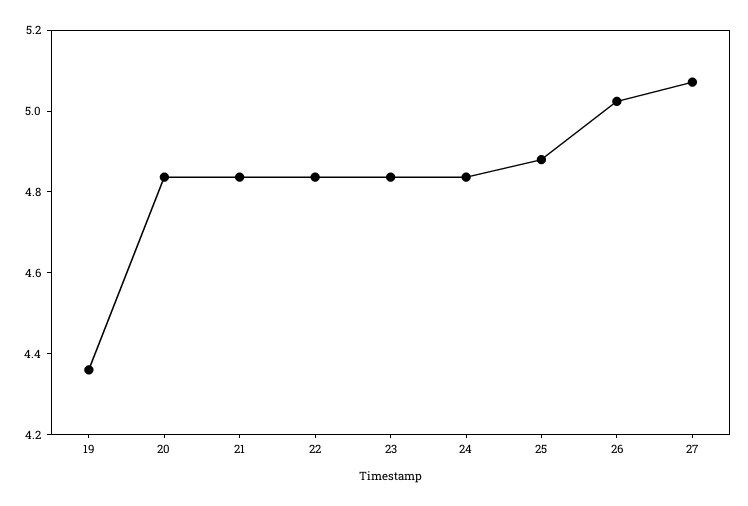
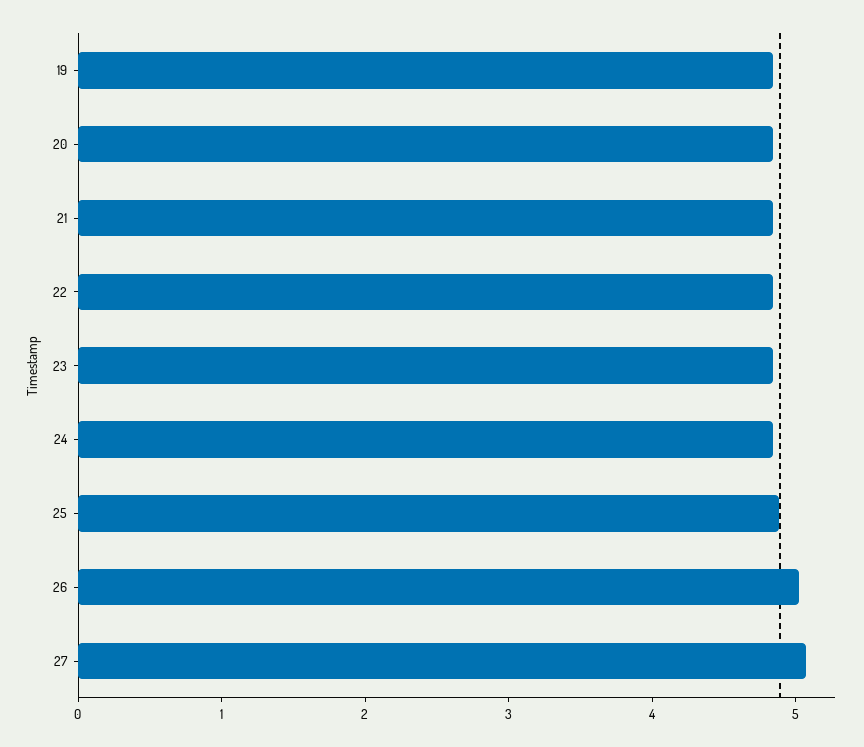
19: 4.35 -> 4.8

